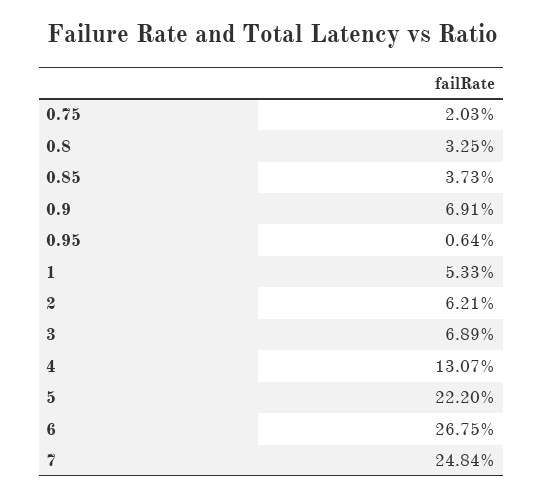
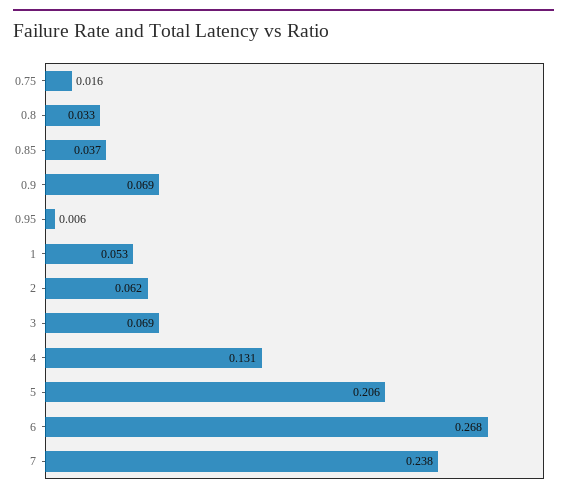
0.75: 0.0203 -> 0.016
5: 0.222 -> 0.206
7: 0.2484 -> 0.238

